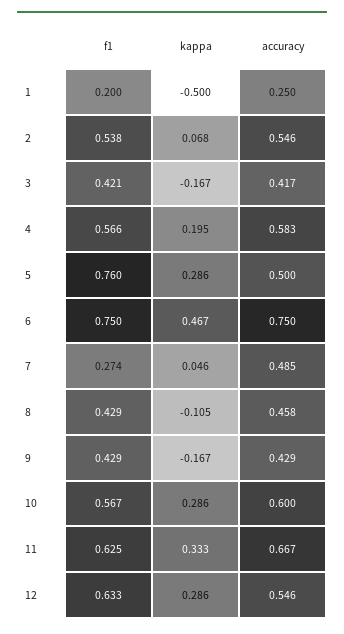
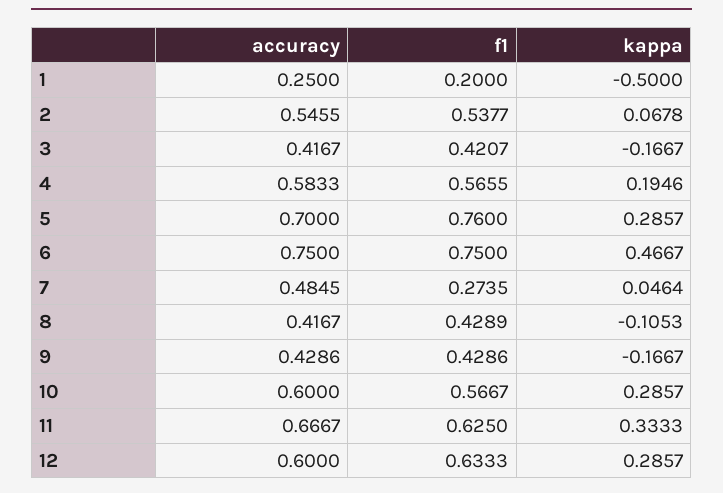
accuracy, 5: 0.5 -> 0.7
accuracy, 8: 0.458 -> 0.4167
accuracy, 12: 0.546 -> 0.6

